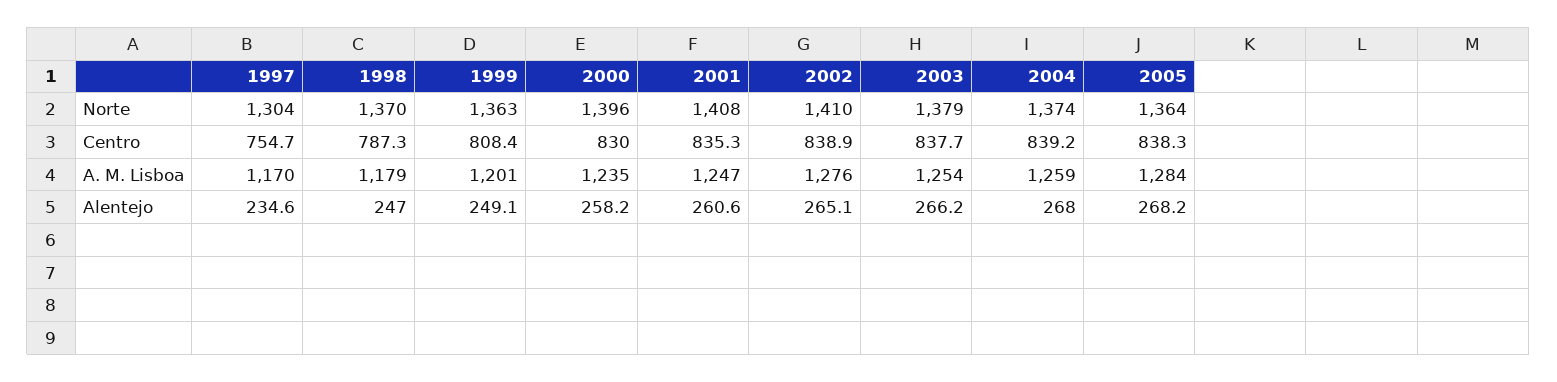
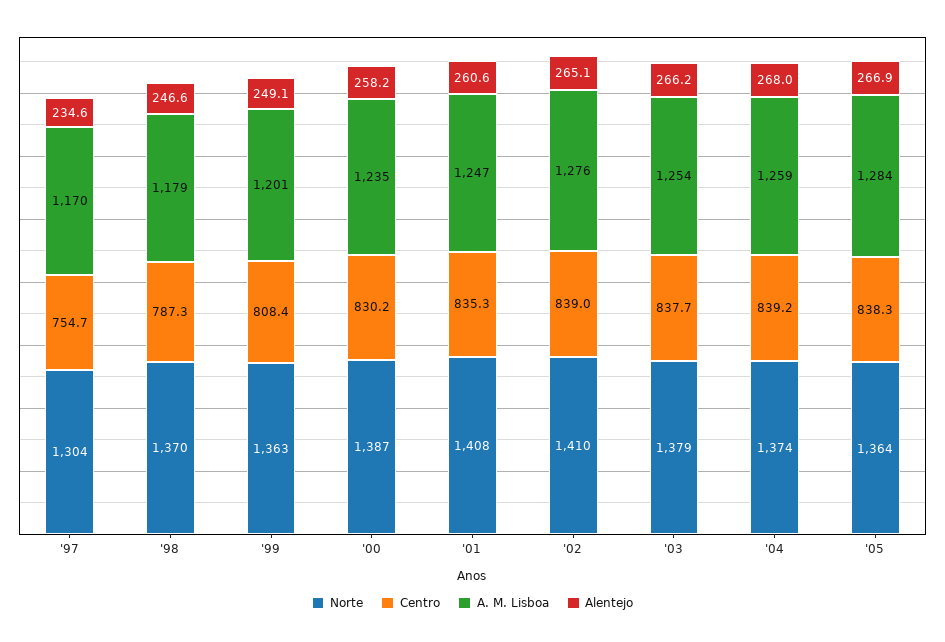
Norte, 2000: 1396 -> 1387
Centro, 2000: 830 -> 830.2
Centro, 2002: 838.9 -> 839
Alentejo, 1998: 247 -> 246.6
Alentejo, 2005: 268.2 -> 266.9

